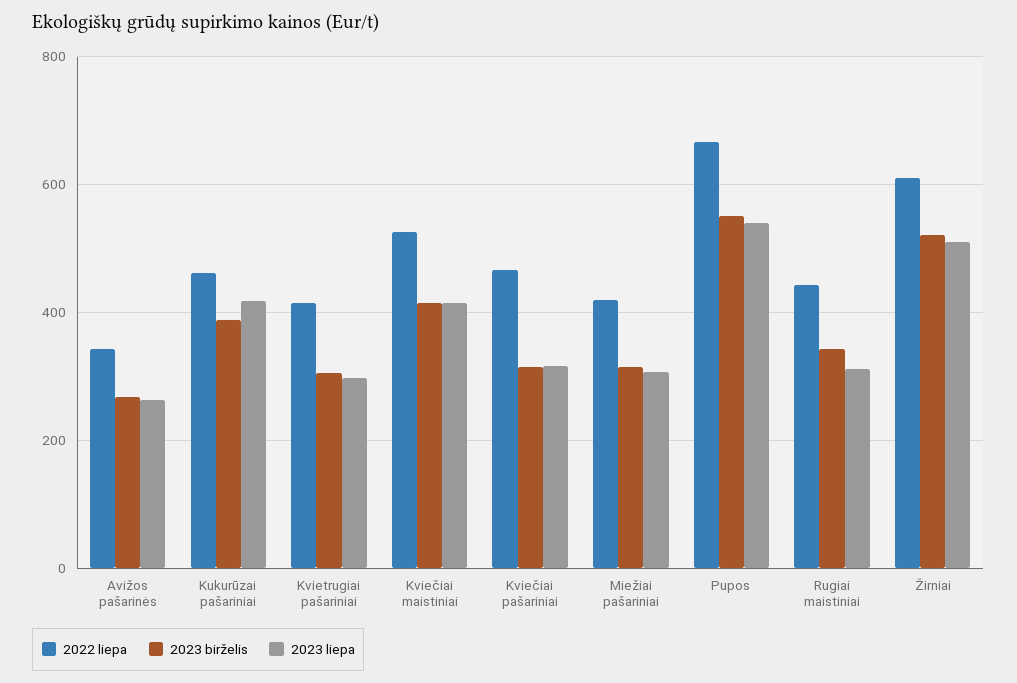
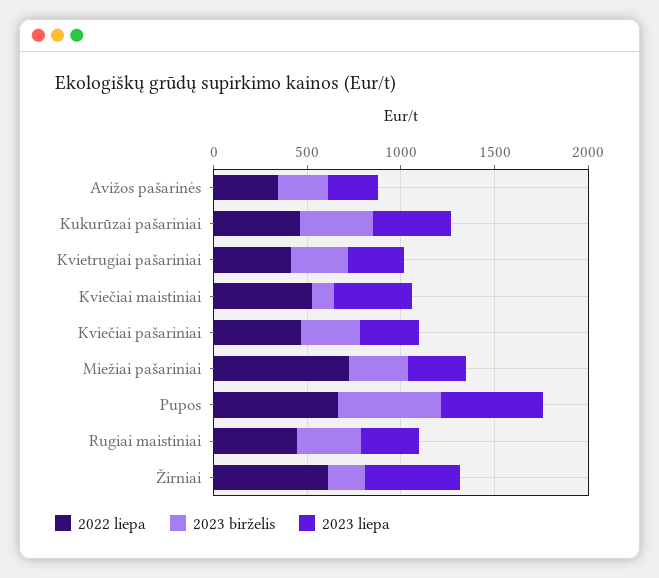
2023 birželis, Kviečiai maistiniai: 420 -> 100
2022 liepa, Miežiai pašariniai: 420 -> 700
2023 birželis, Žirniai: 520 -> 200

